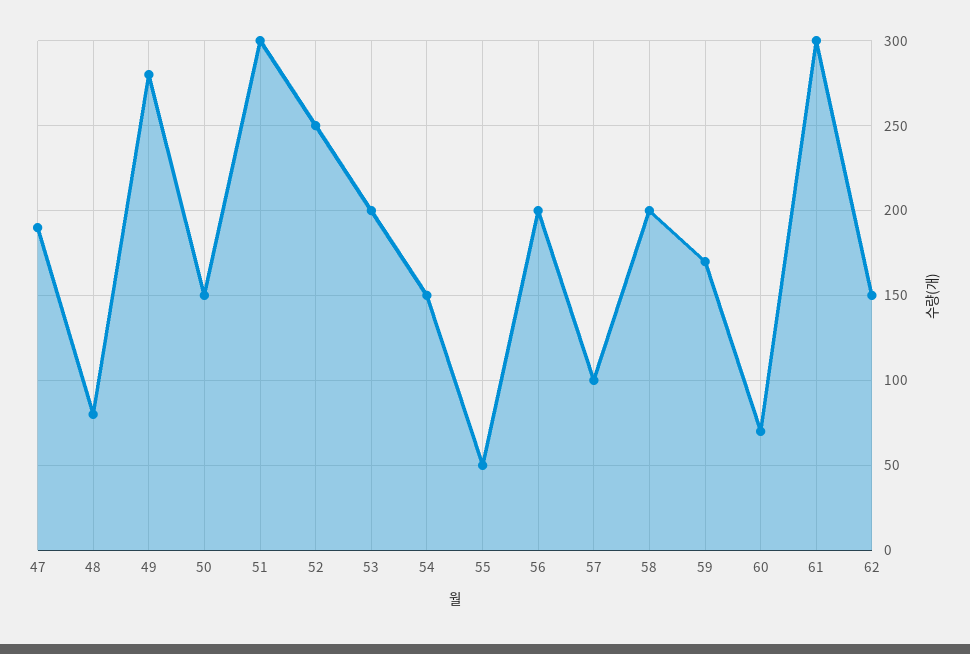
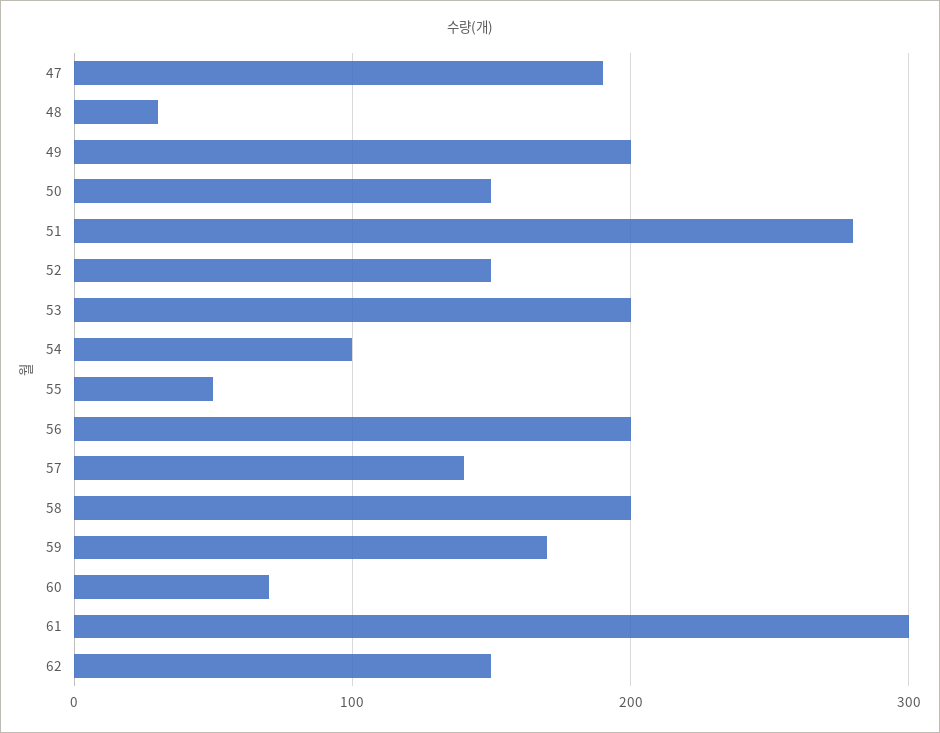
48: 80 -> 30
49: 280 -> 200
51: 300 -> 280
52: 250 -> 150
54: 150 -> 100
57: 100 -> 140

